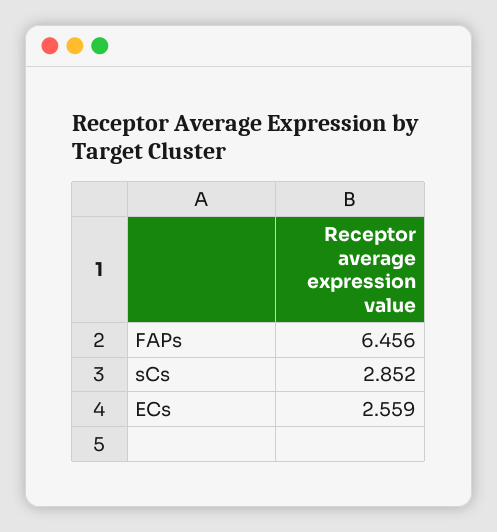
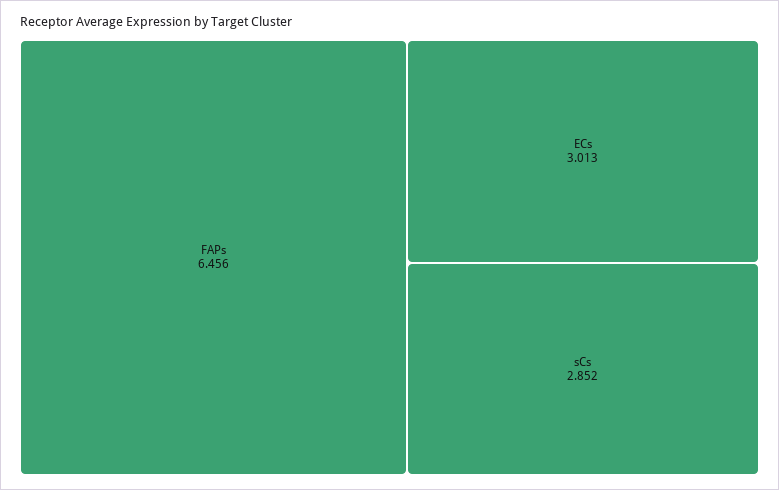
ECs: 2.559 -> 3.013

